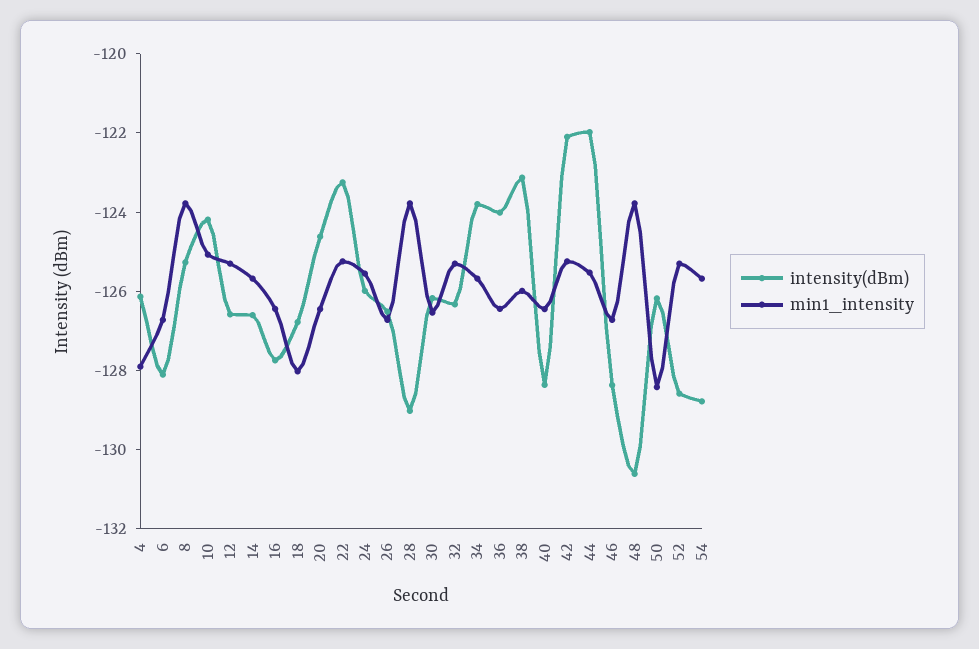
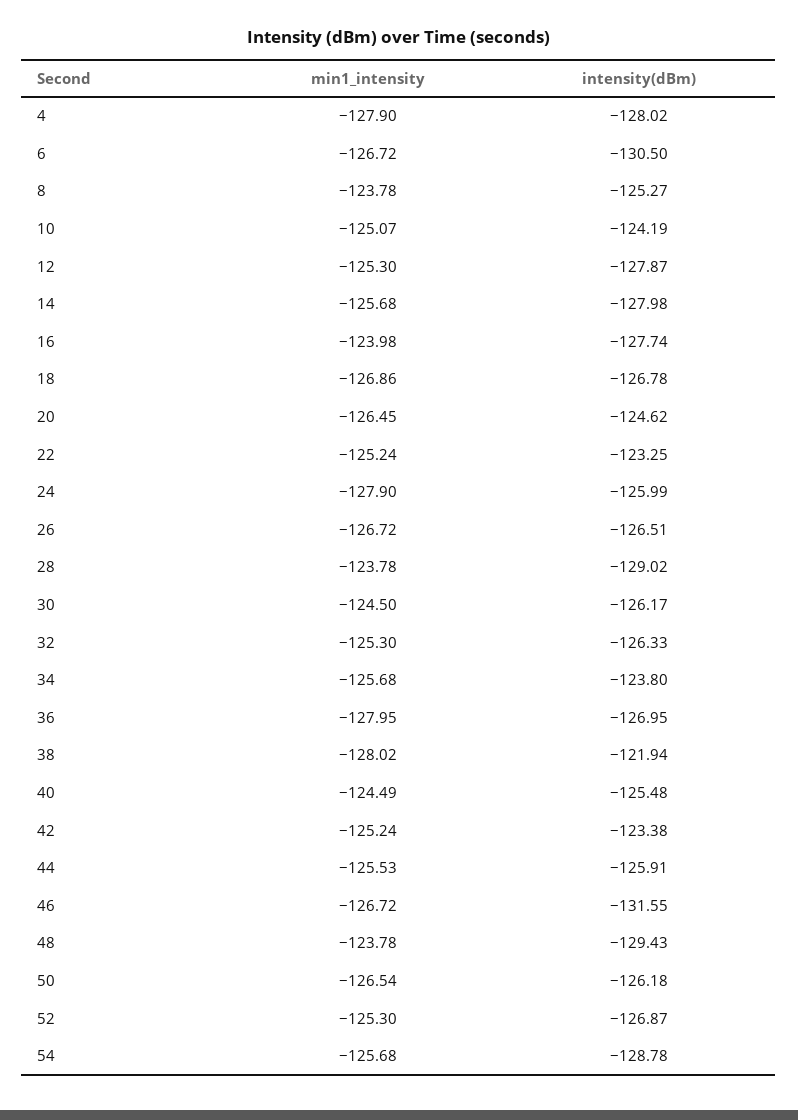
intensity(dBm), 4: -126 -> -128.02
intensity(dBm), 6: -128 -> -130.5
intensity(dBm), 12: -126.5 -> -127.87
intensity(dBm), 14: -126.5 -> -127.98
min1_intensity, 16: -126.5 -> -123.98
min1_intensity, 18: -128 -> -126.86
min1_intensity, 24: -125.5 -> -127.9
min1_intensity, 30: -126.5 -> -124.5
intensity(dBm), 36: -124 -> -126.95
min1_intensity, 36: -126.5 -> -127.95
intensity(dBm), 38: -123 -> -121.94
min1_intensity, 38: -126 -> -128.02
intensity(dBm), 40: -128.5 -> -125.48
min1_intensity, 40: -126.5 -> -124.49
intensity(dBm), 42: -122 -> -123.38
intensity(dBm), 44: -122 -> -125.91
intensity(dBm), 46: -128.5 -> -131.55
intensity(dBm), 48: -130.5 -> -129.43
min1_intensity, 50: -128.5 -> -126.54
intensity(dBm), 52: -128.5 -> -126.87

